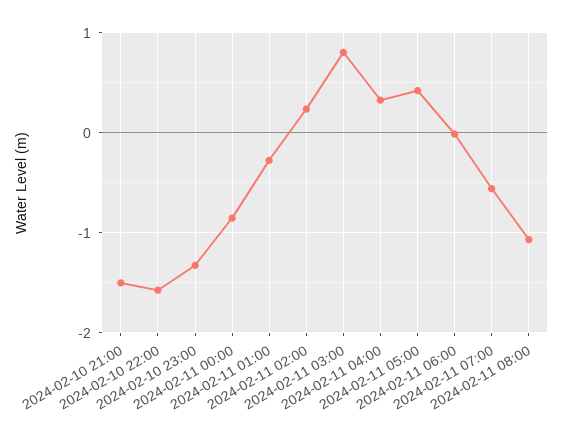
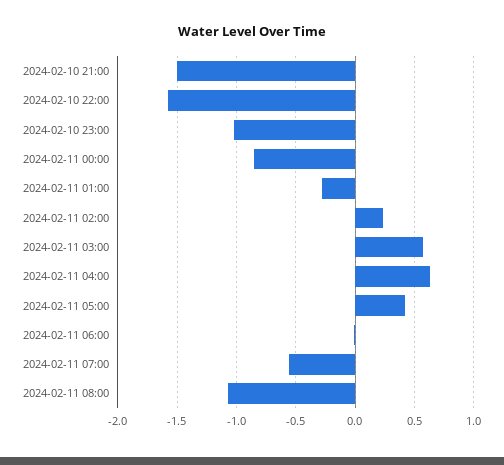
2024-02-10 23:00: -1.3 -> -1
2024-02-11 03:00: 0.8 -> 0.6
2024-02-11 04:00: 0.3 -> 0.6

